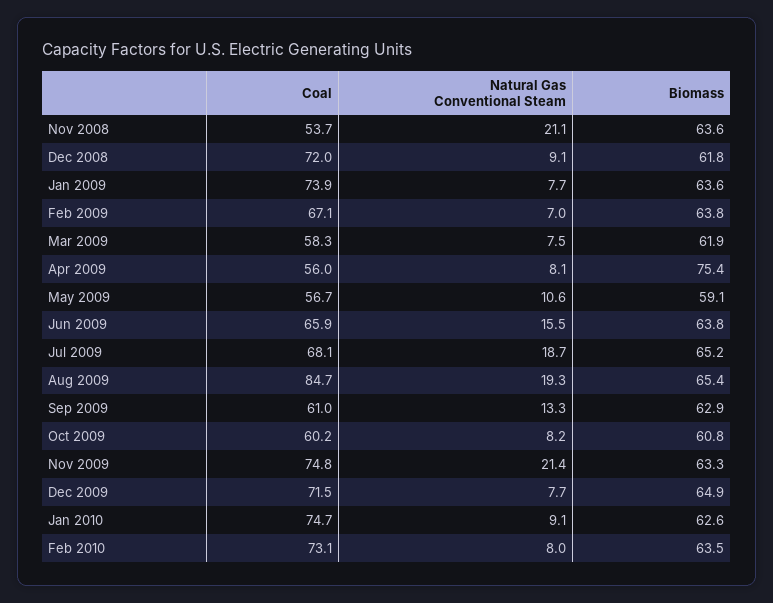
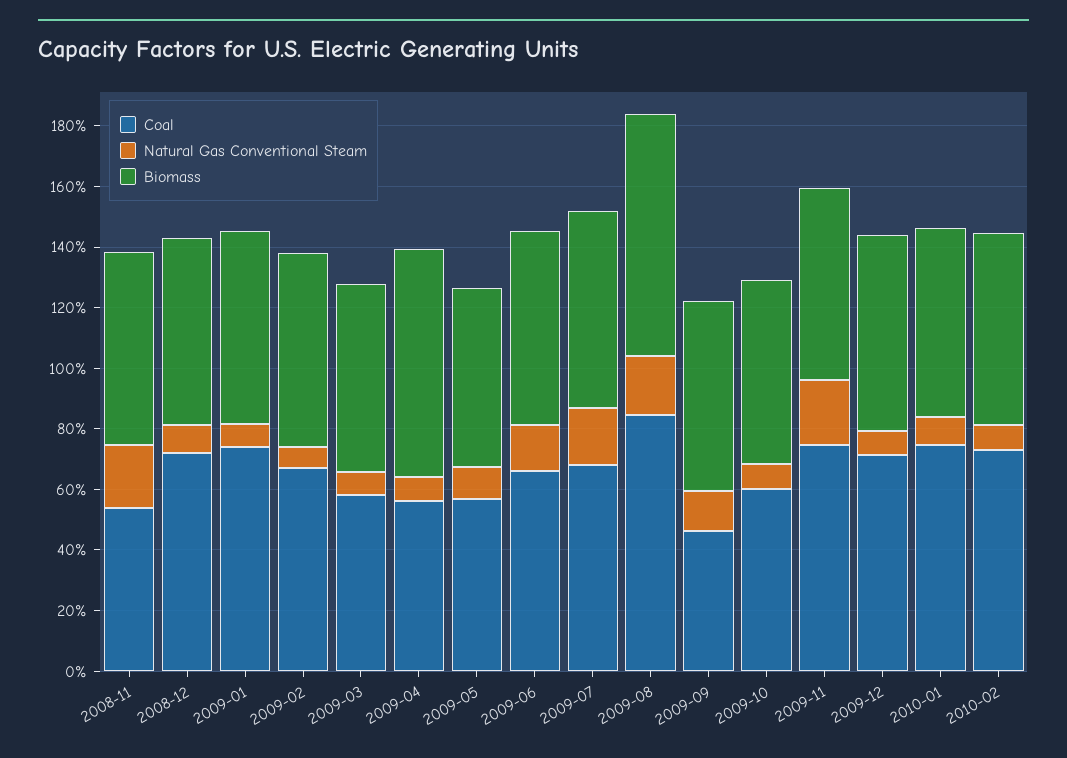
Biomass, Aug 2009: 65.4 -> 80
Coal, Sep 2009: 61 -> 45

